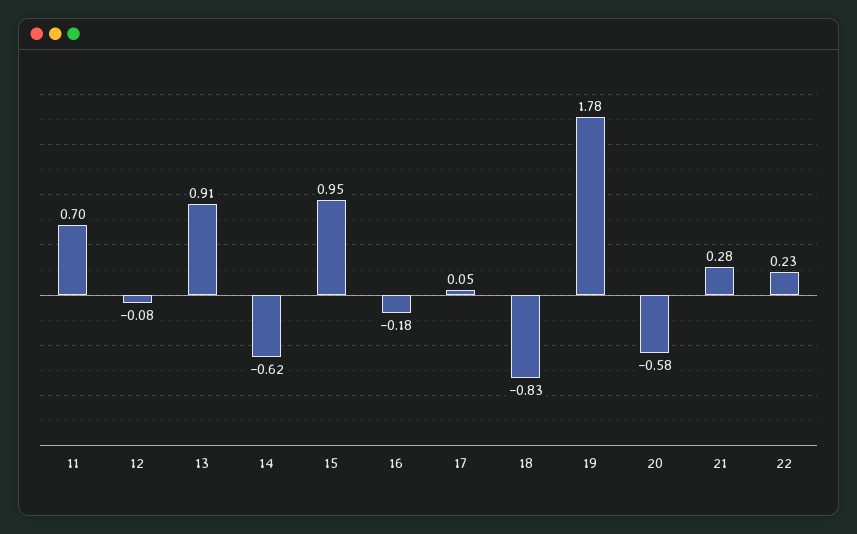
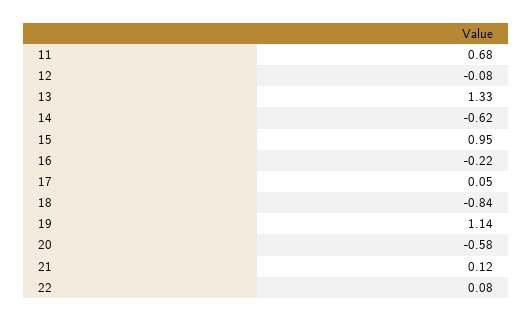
11: 0.7 -> 0.68
13: 0.91 -> 1.33
16: -0.18 -> -0.22
18: -0.83 -> -0.84
19: 1.78 -> 1.14
21: 0.28 -> 0.12
22: 0.23 -> 0.08

